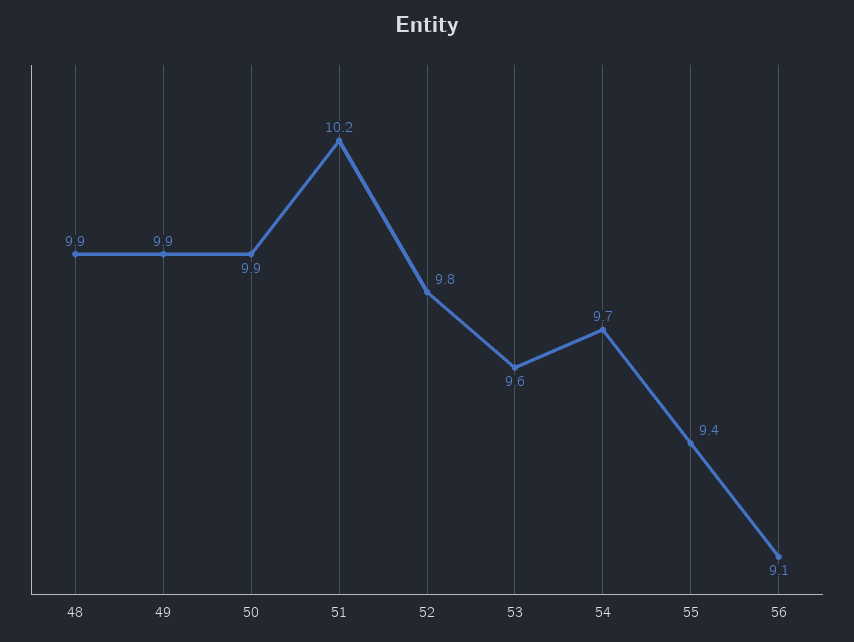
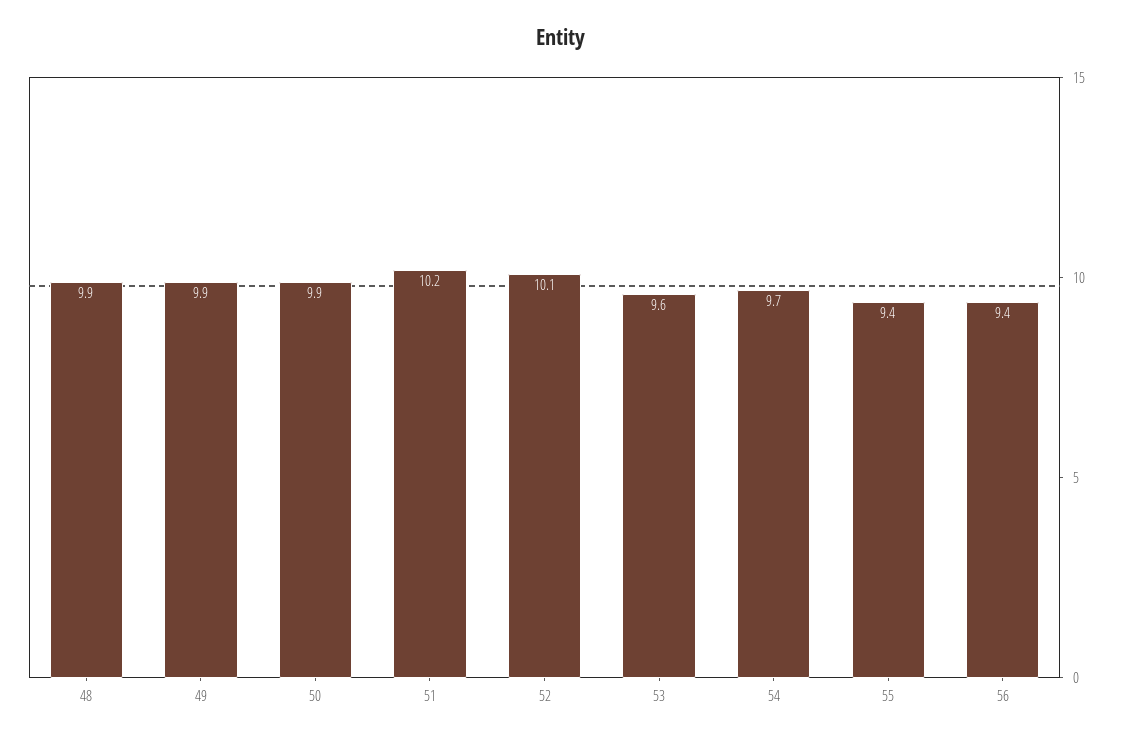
52: 9.8 -> 10.1
56: 9.1 -> 9.4

